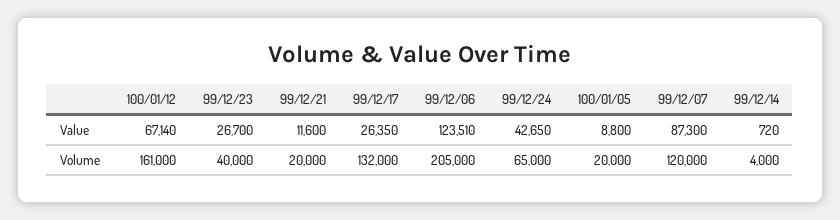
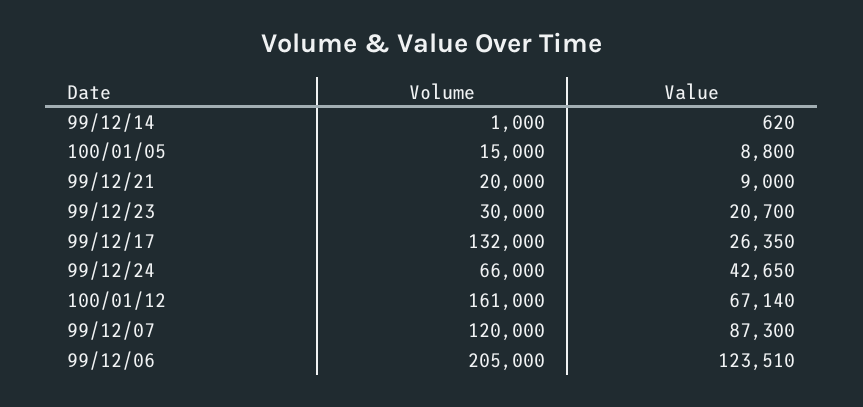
99/12/23, Value: 26700 -> 20700
99/12/21, Value: 11600 -> 9000
99/12/14, Value: 720 -> 620
99/12/23, Volume: 40000 -> 30000
99/12/24, Volume: 65000 -> 66000
100/01/05, Volume: 20000 -> 15000
99/12/14, Volume: 4000 -> 1000

